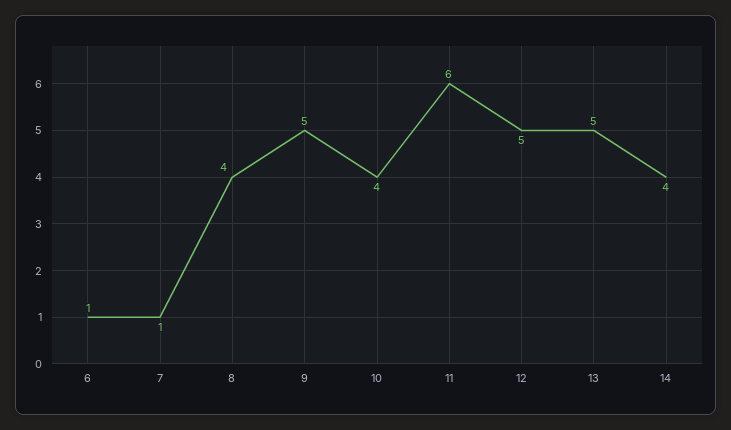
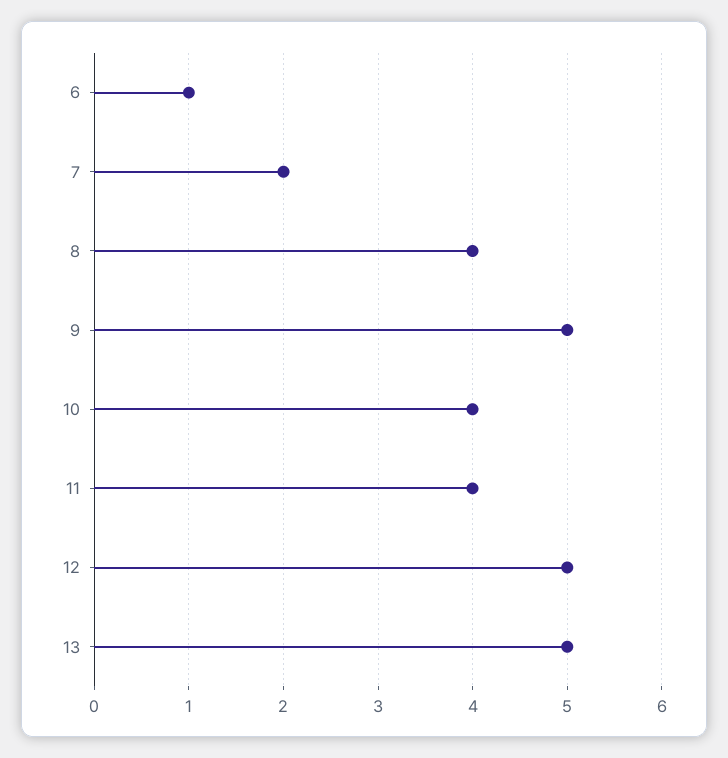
7: 1 -> 2
11: 6 -> 4
14: 4 -> none

